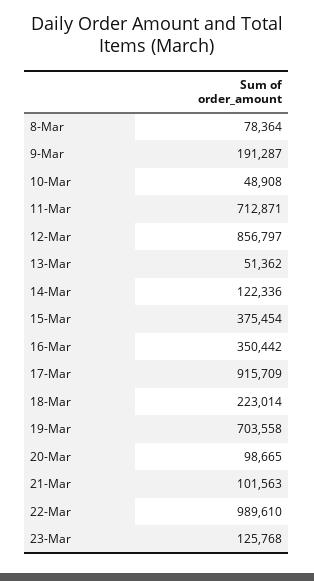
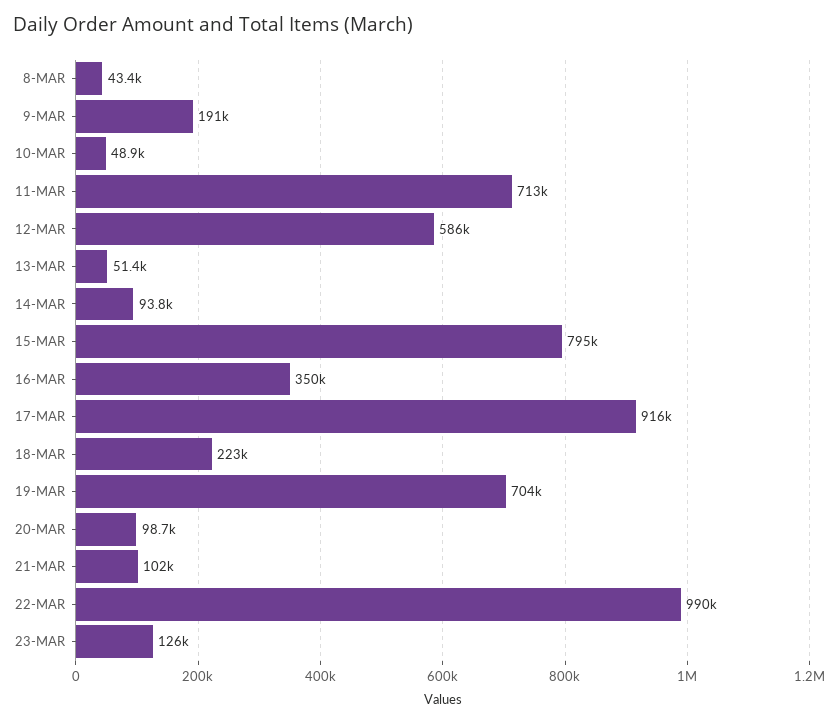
8-Mar: 78364 -> 43400
12-Mar: 856797 -> 586000
14-Mar: 122336 -> 93800
15-Mar: 375454 -> 795000

